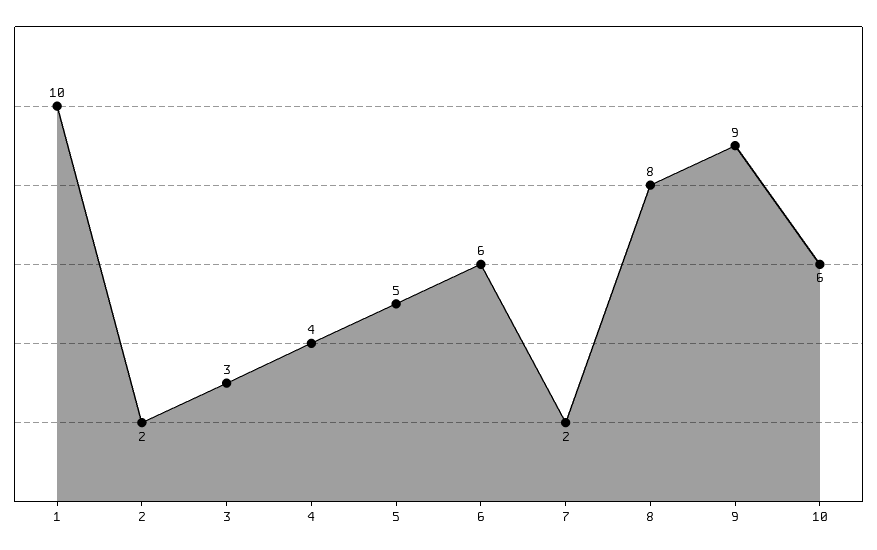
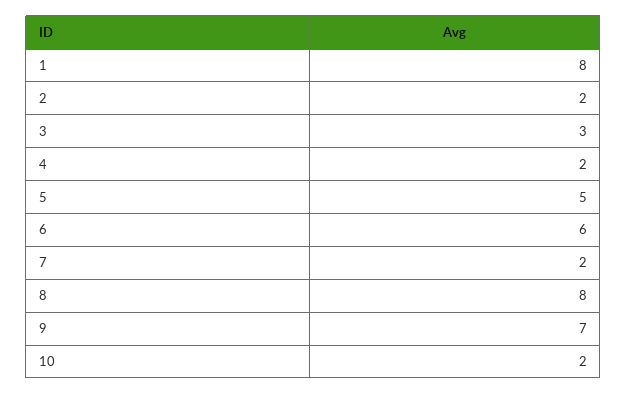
1: 10 -> 8
4: 4 -> 2
9: 9 -> 7
10: 6 -> 2

